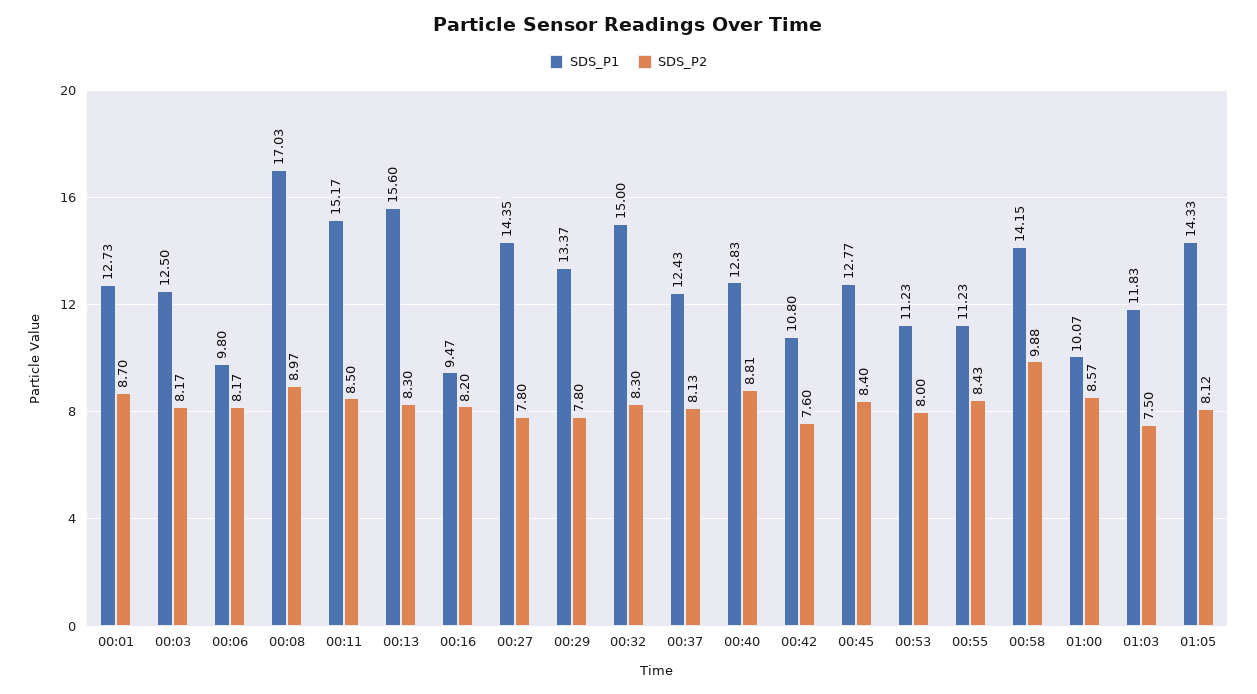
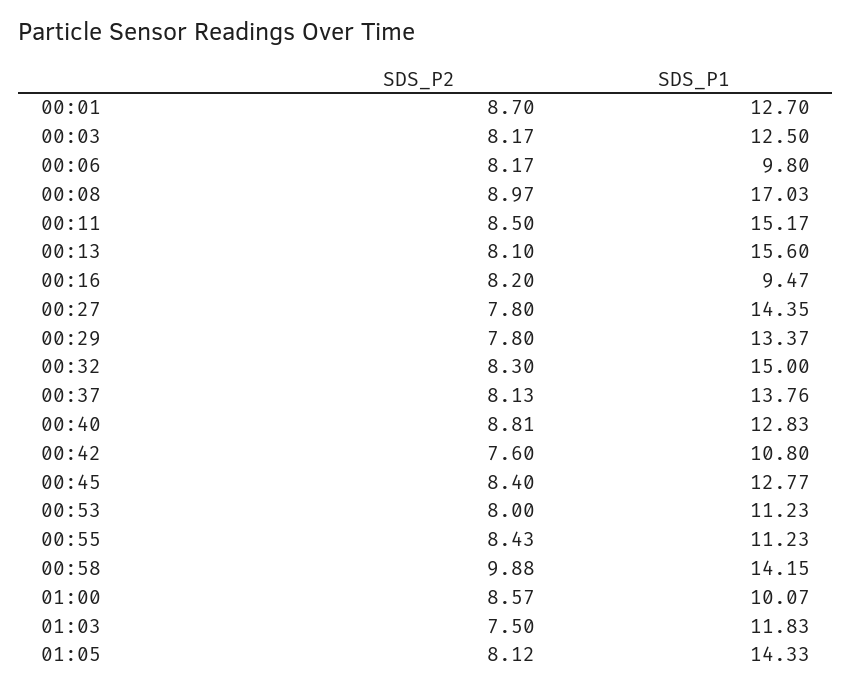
SDS_P1, 00:01: 12.73 -> 12.7
SDS_P2, 00:13: 8.3 -> 8.1
SDS_P1, 00:37: 12.43 -> 13.76

